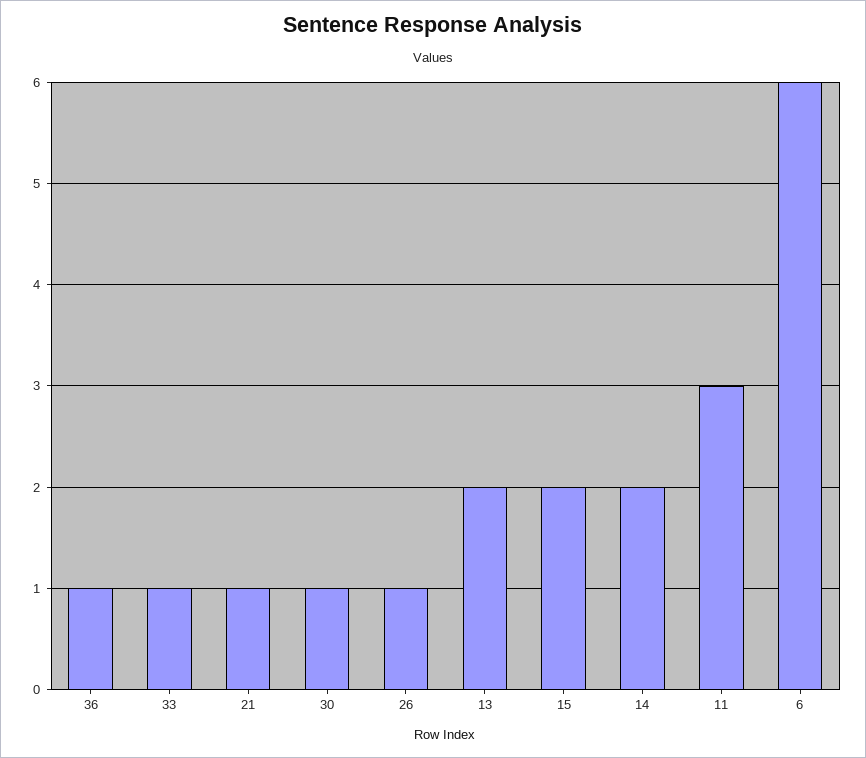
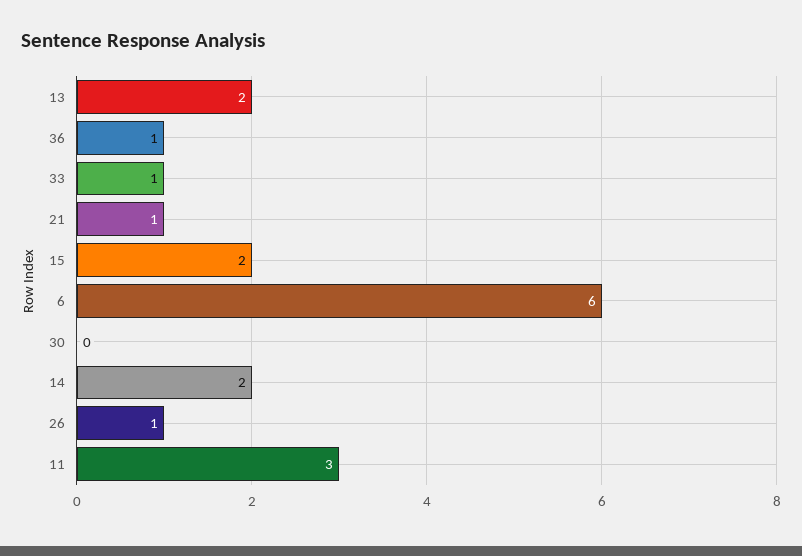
30: 1 -> 0

